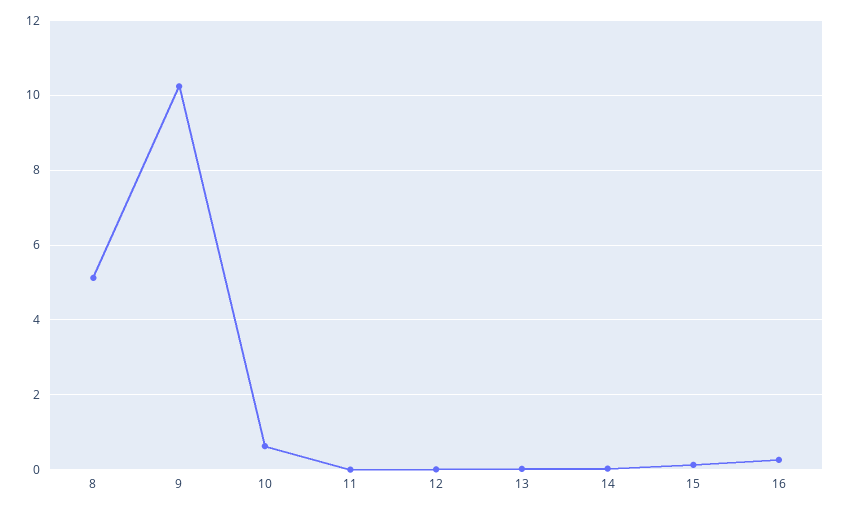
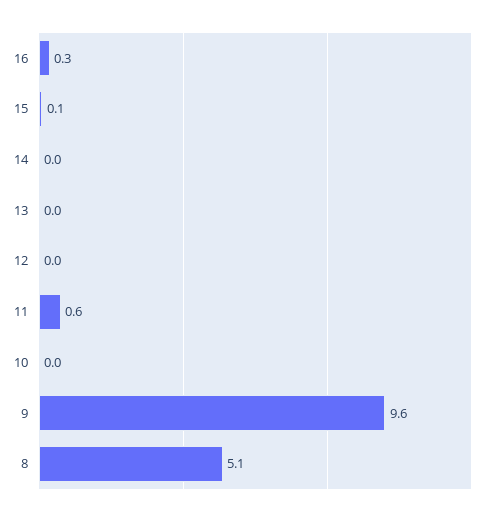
9: 10.2 -> 9.6
10: 0.6 -> 0
11: 0 -> 0.6

